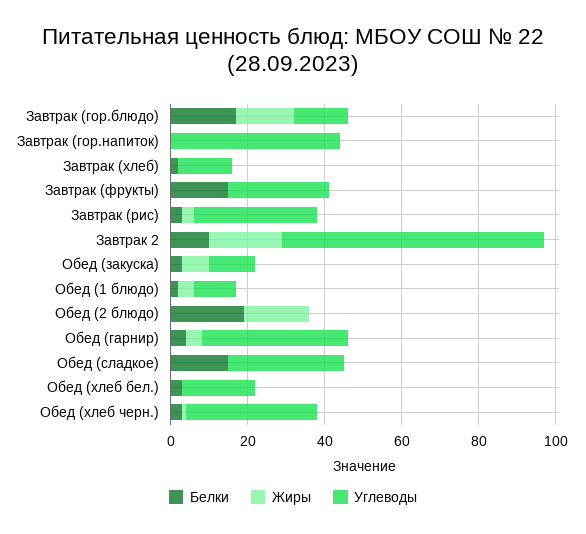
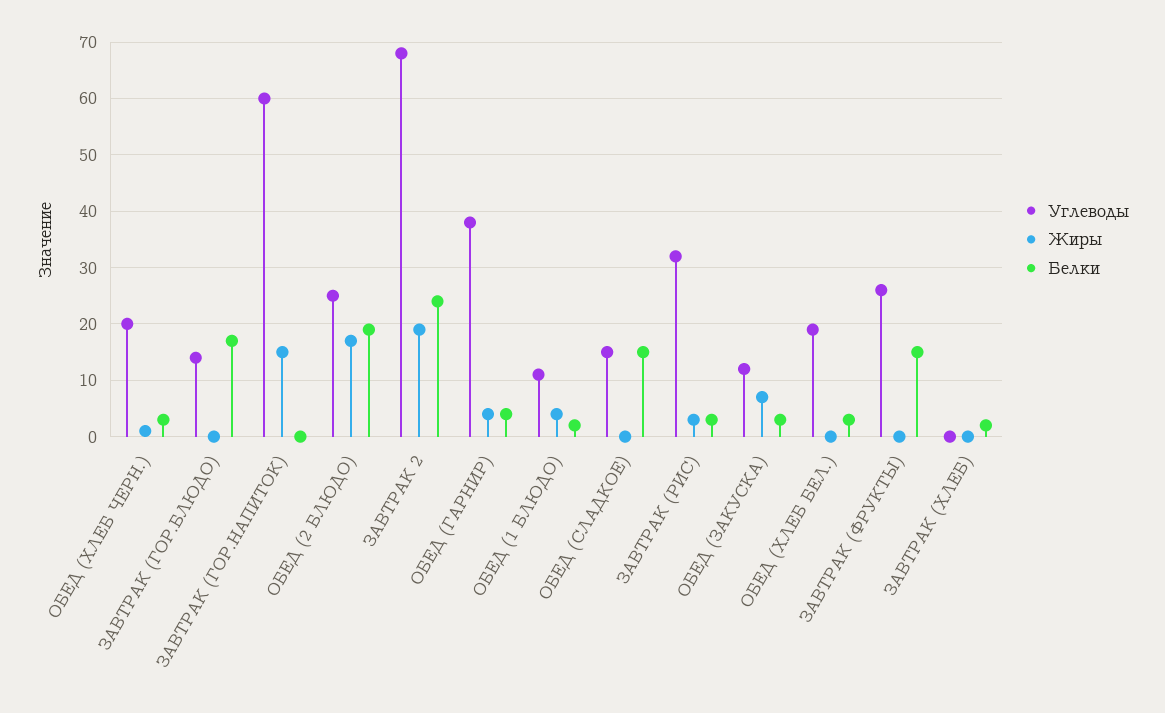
Жиры, Завтрак (гор.блюдо): 15 -> 0
Жиры, Завтрак (гор.напиток): 0 -> 15
Углеводы, Завтрак (гор.напиток): 45 -> 60
Углеводы, Завтрак (хлеб): 15 -> 0
Белки, Завтрак 2: 10 -> 25
Углеводы, Обед (2 блюдо): 0 -> 25
Углеводы, Обед (сладкое): 30 -> 15
Углеводы, Обед (хлеб черн.): 35 -> 20

